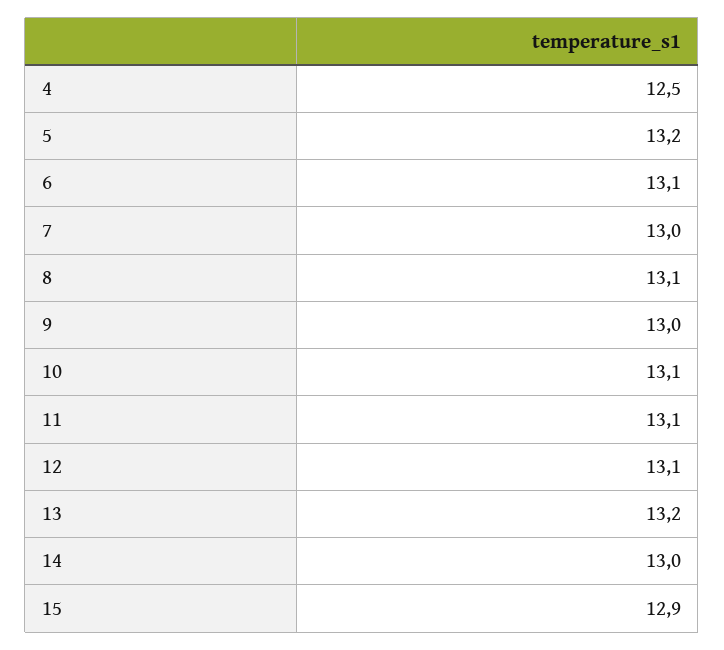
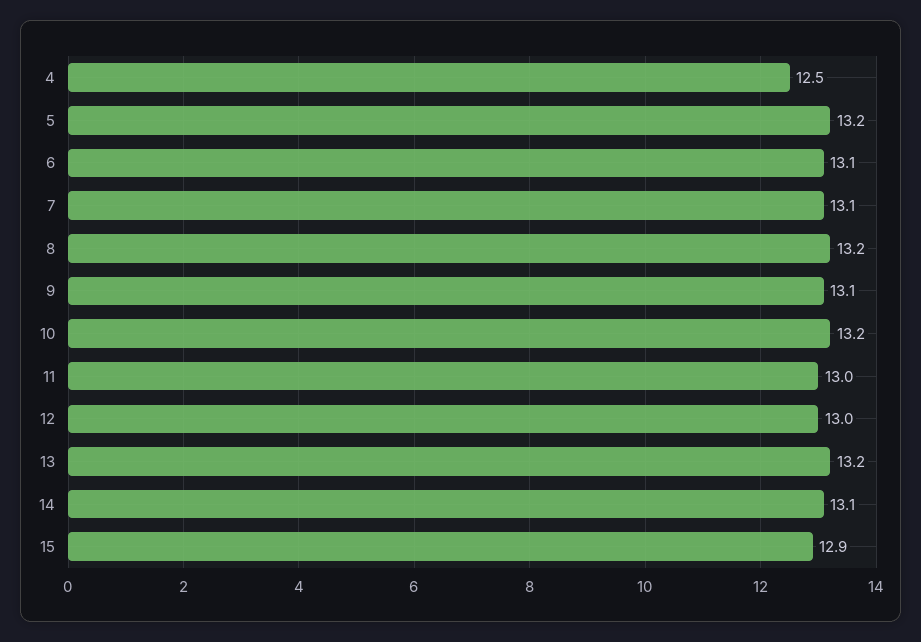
7: 13 -> 13.1
8: 13.1 -> 13.2
9: 13 -> 13.1
10: 13.1 -> 13.2
11: 13.1 -> 13
12: 13.1 -> 13
14: 13 -> 13.1

